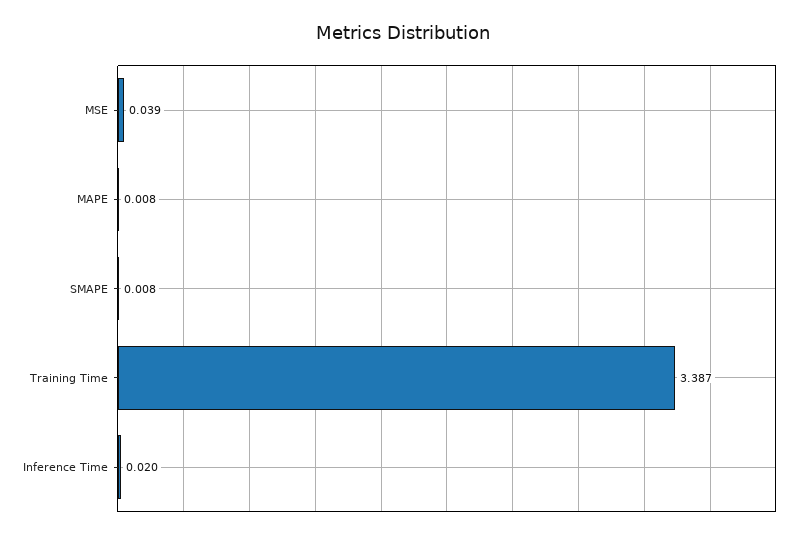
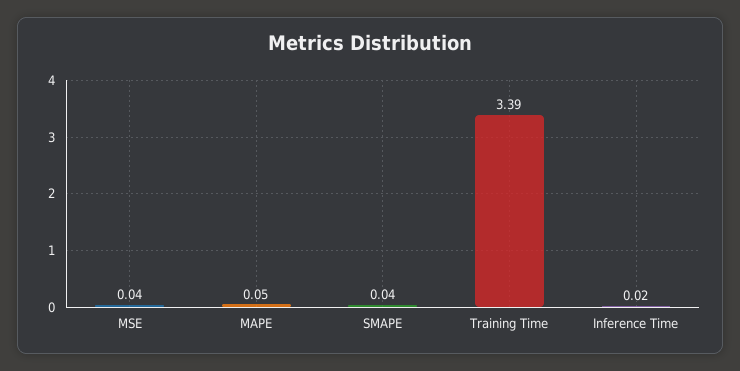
MAPE: 0.008 -> 0.05
SMAPE: 0.008 -> 0.04

